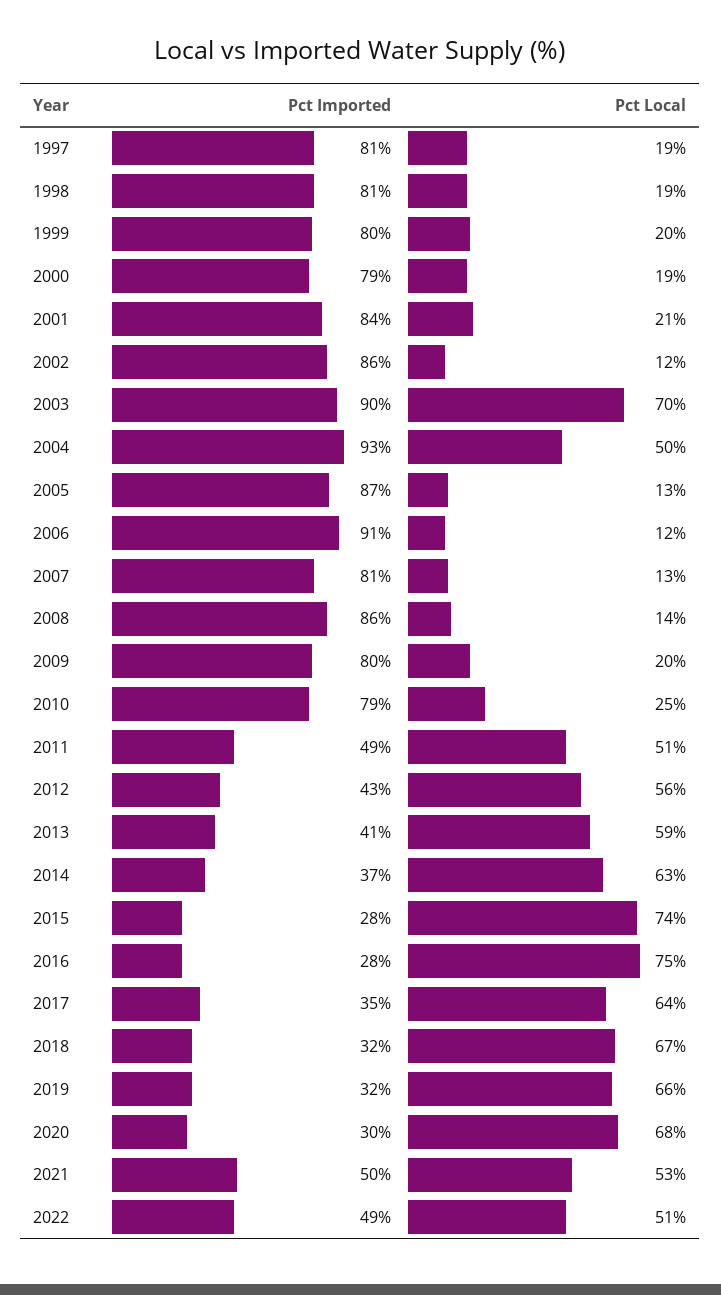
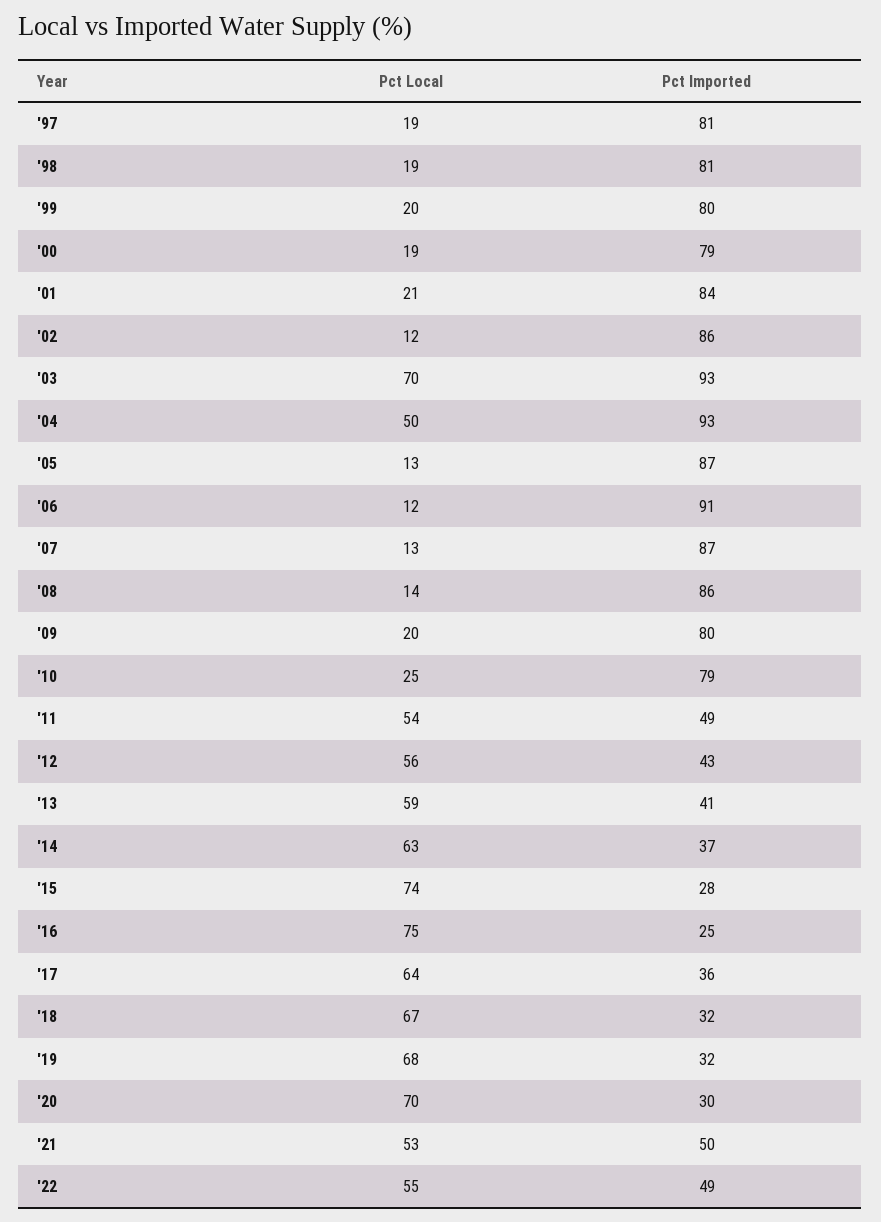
Pct Imported, 2003: 90 -> 93
Pct Imported, 2007: 81 -> 87
Pct Local, 2011: 51 -> 54
Pct Imported, 2016: 28 -> 25
Pct Imported, 2017: 35 -> 36
Pct Local, 2019: 66 -> 68
Pct Local, 2020: 68 -> 70
Pct Local, 2022: 51 -> 55

